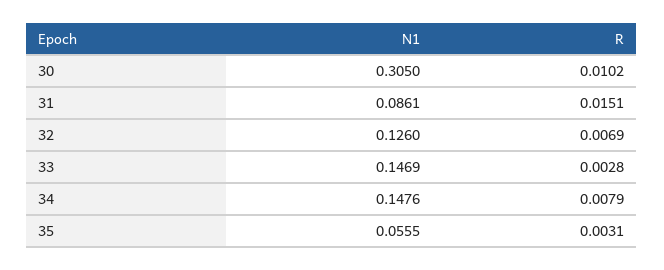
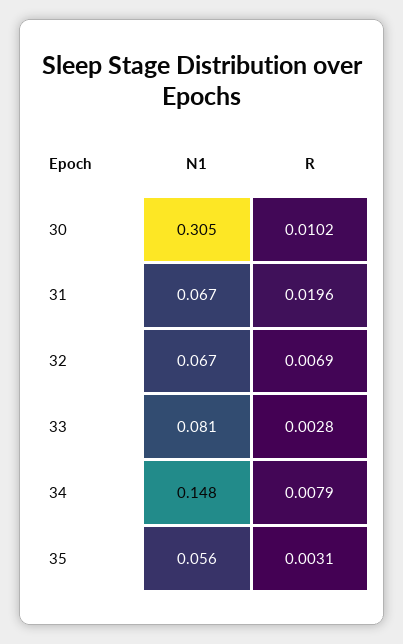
N1, 31: 0.0861 -> 0.067
R, 31: 0.0151 -> 0.0196
N1, 32: 0.126 -> 0.067
N1, 33: 0.1469 -> 0.081

